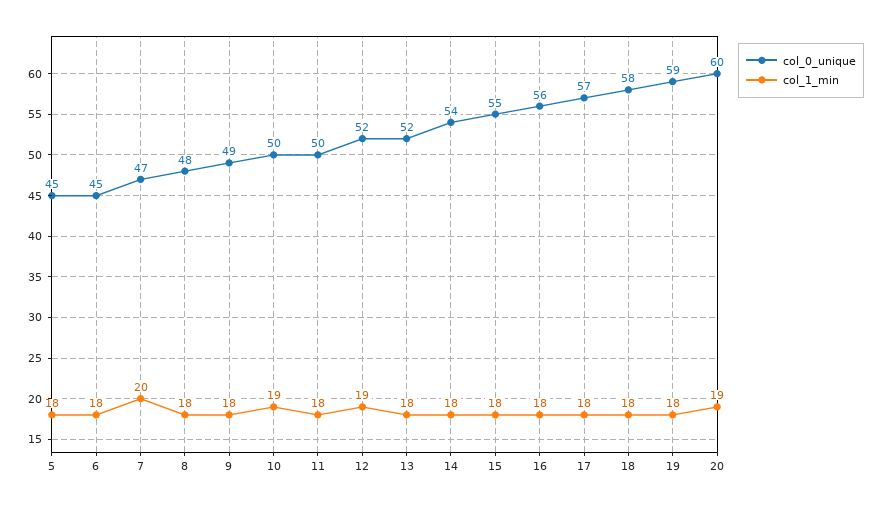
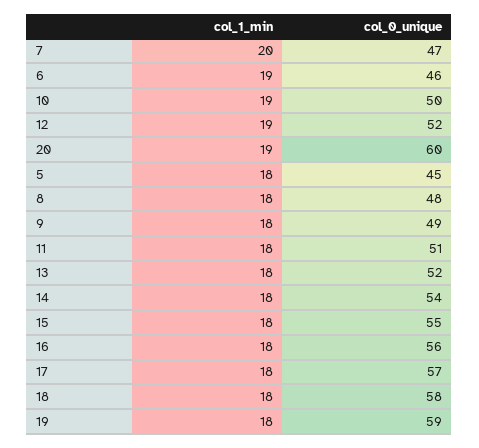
col_0_unique, 6: 45 -> 46
col_1_min, 6: 18 -> 19
col_0_unique, 11: 50 -> 51

